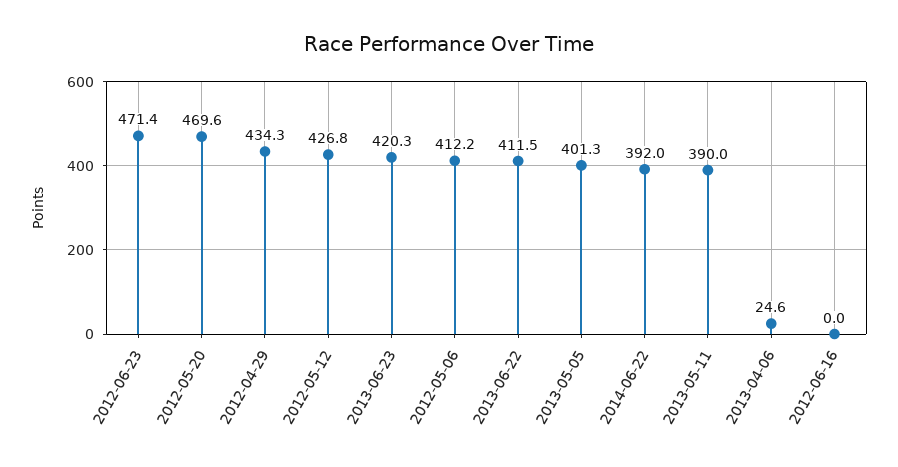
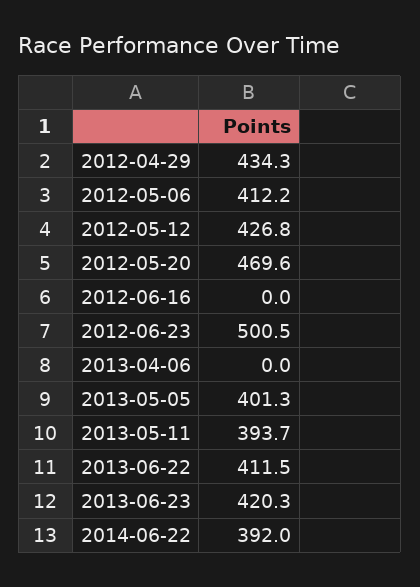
2012-06-23: 471.4 -> 500.5
2013-05-11: 390 -> 393.7
2013-04-06: 24.6 -> 0

